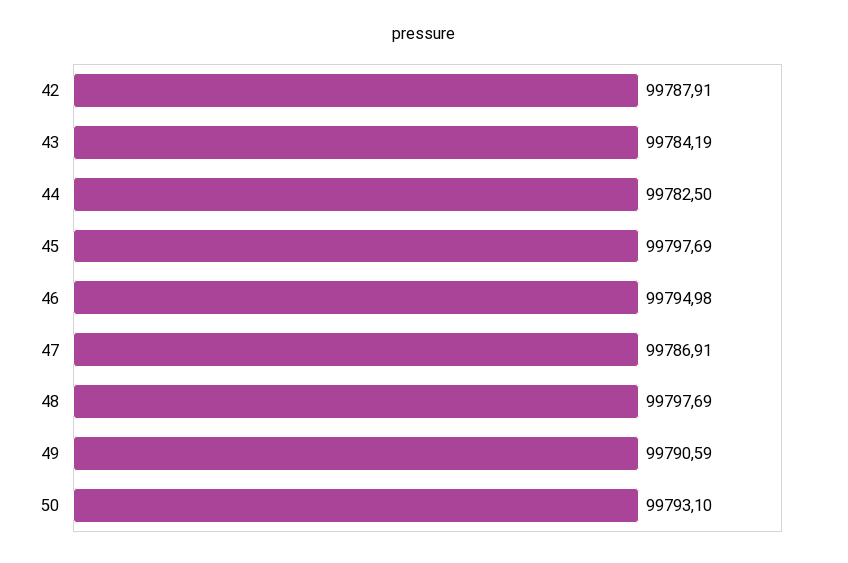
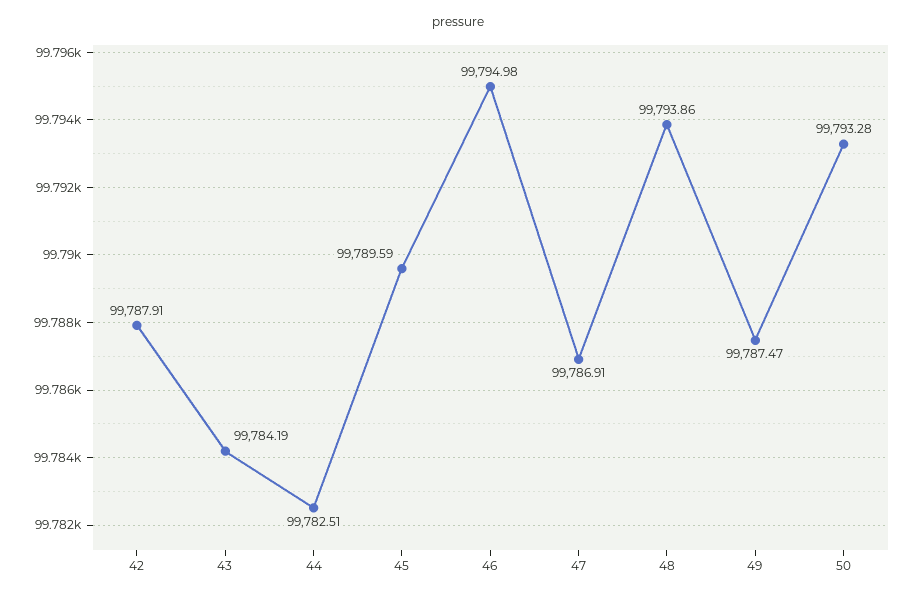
44: 99782.5 -> 99782.51
45: 99797.69 -> 99789.59
48: 99797.69 -> 99793.86
49: 99790.59 -> 99787.47
50: 99793.1 -> 99793.28

